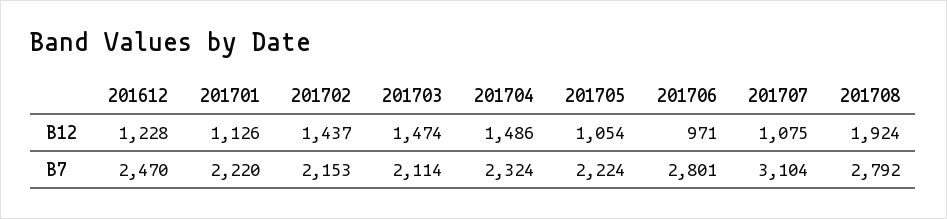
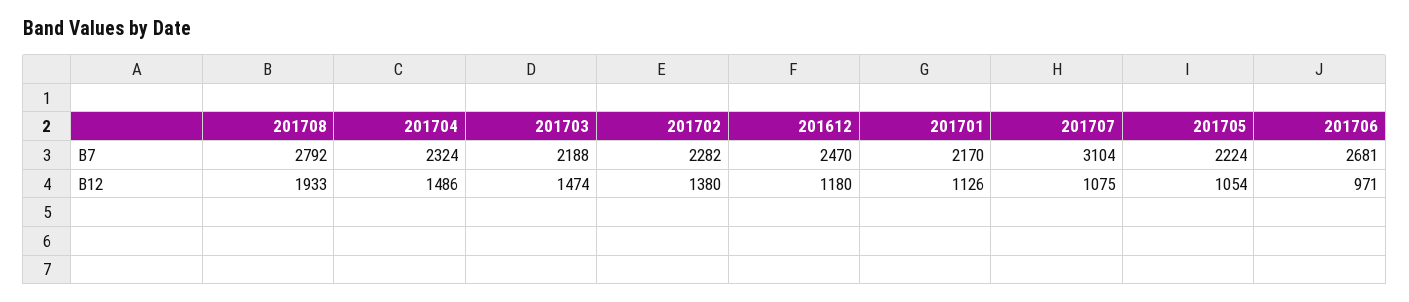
201612, B12: 1228 -> 1180
201702, B12: 1437 -> 1380
201708, B12: 1924 -> 1933
201701, B7: 2220 -> 2170
201702, B7: 2153 -> 2282
201703, B7: 2114 -> 2188
201706, B7: 2801 -> 2681

